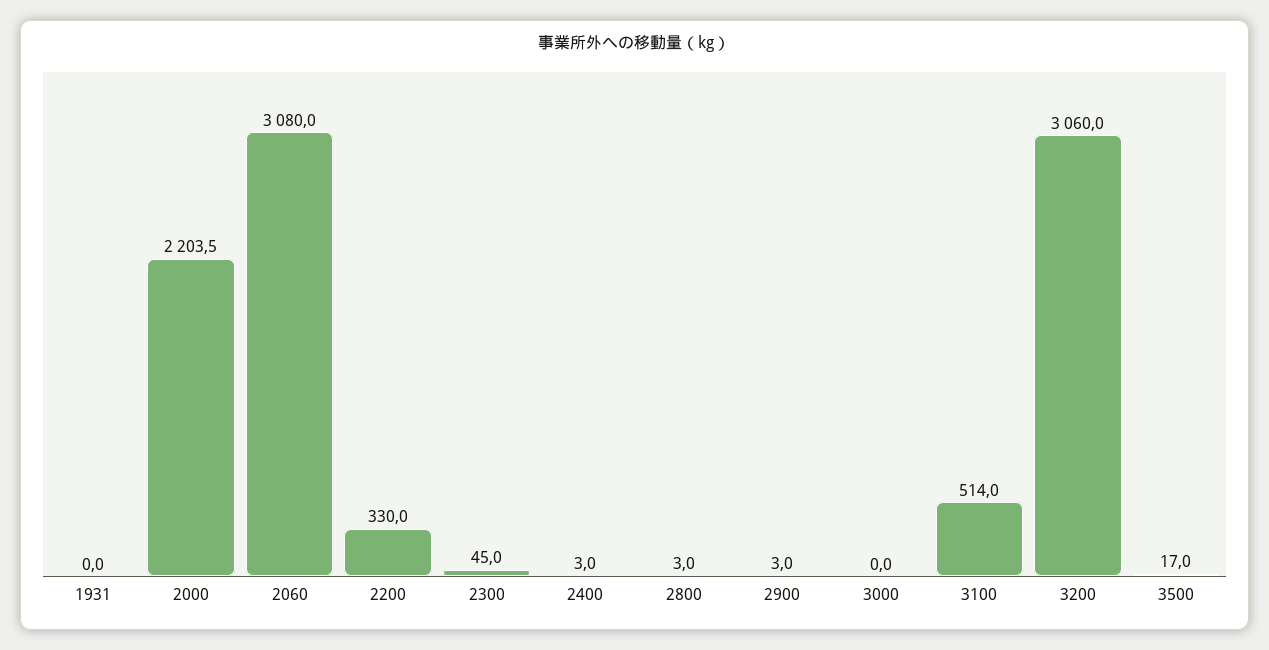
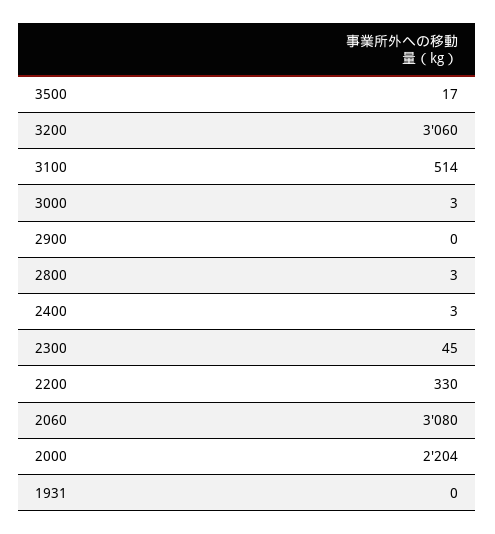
2900: 3 -> 0
3000: 0 -> 3

